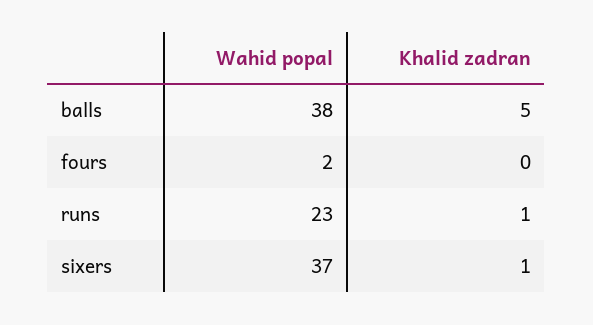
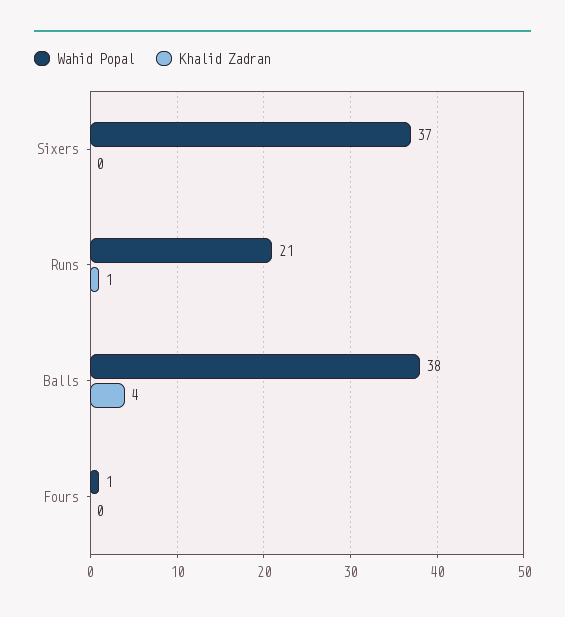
Khalid zadran, balls: 5 -> 4
Wahid popal, fours: 2 -> 1
Wahid popal, runs: 23 -> 21
Khalid zadran, sixers: 1 -> 0

